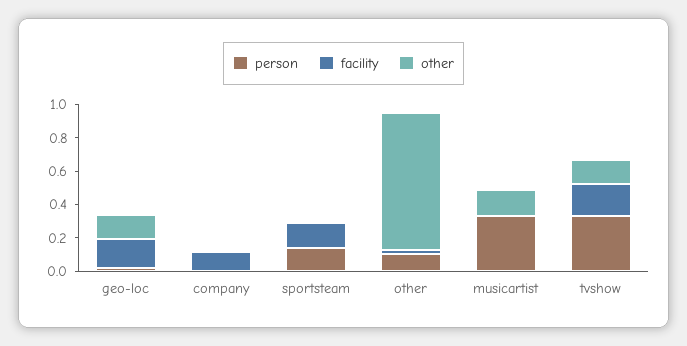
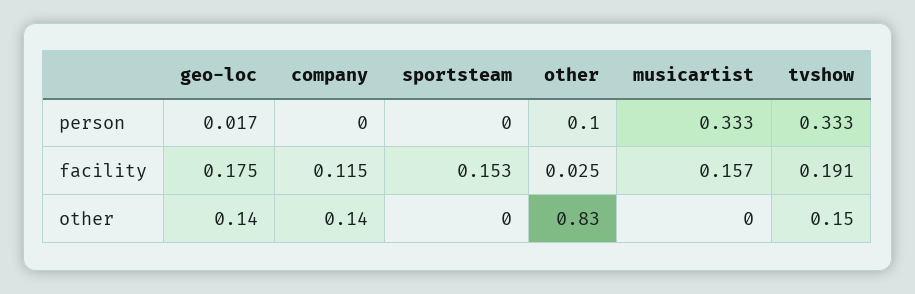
other, company: 0 -> 0.14
person, sportsteam: 0.15 -> 0
facility, musicartist: 0 -> 0.157
other, musicartist: 0.15 -> 0

